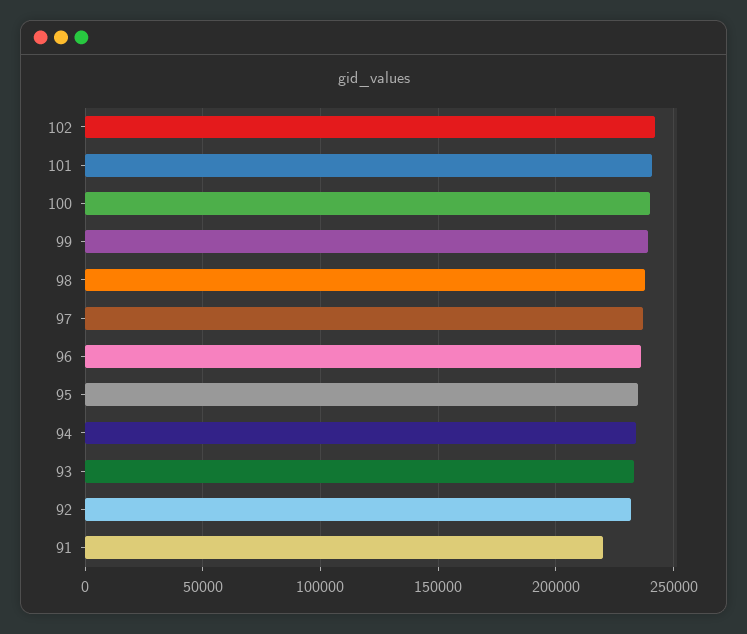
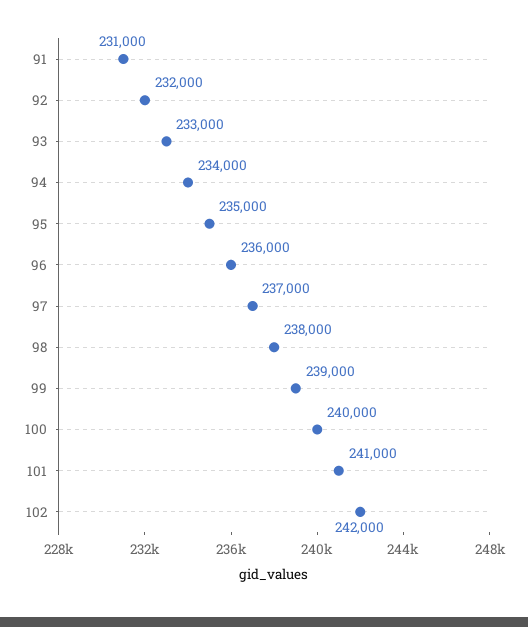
91: 220000 -> 231000

